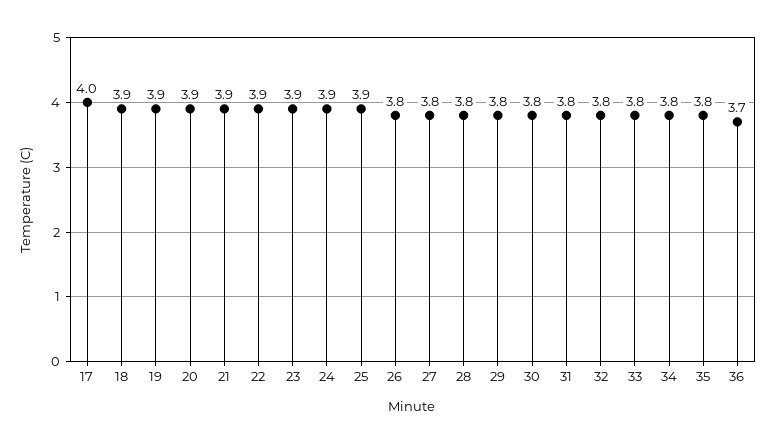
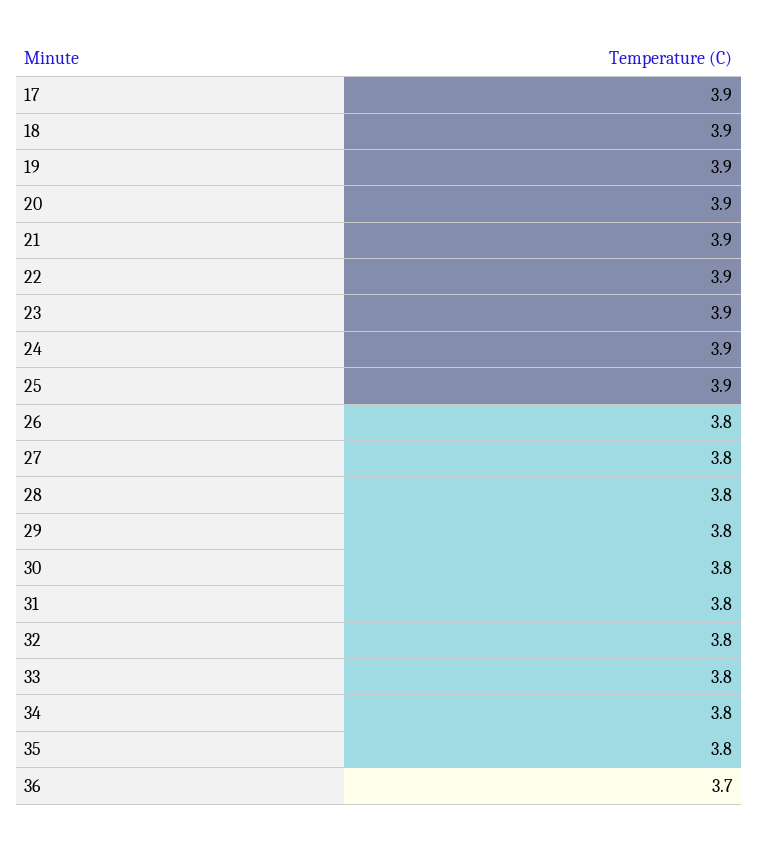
17: 4 -> 3.9

